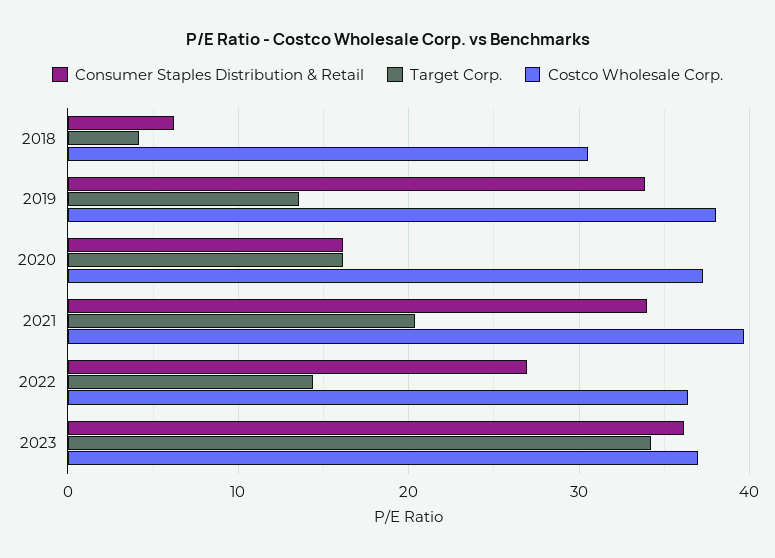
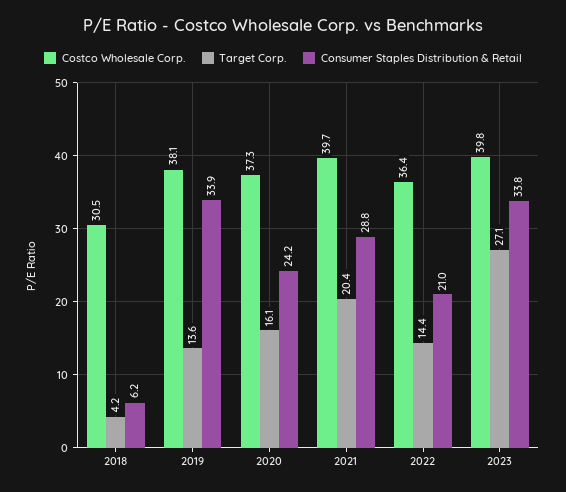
Consumer Staples Distribution & Retail, 2020: 16 -> 24.2
Consumer Staples Distribution & Retail, 2021: 34 -> 28.8
Consumer Staples Distribution & Retail, 2022: 27 -> 21
Consumer Staples Distribution & Retail, 2023: 36 -> 33.8
Target Corp., 2023: 34 -> 27.1
Costco Wholesale Corp., 2023: 37 -> 39.8

